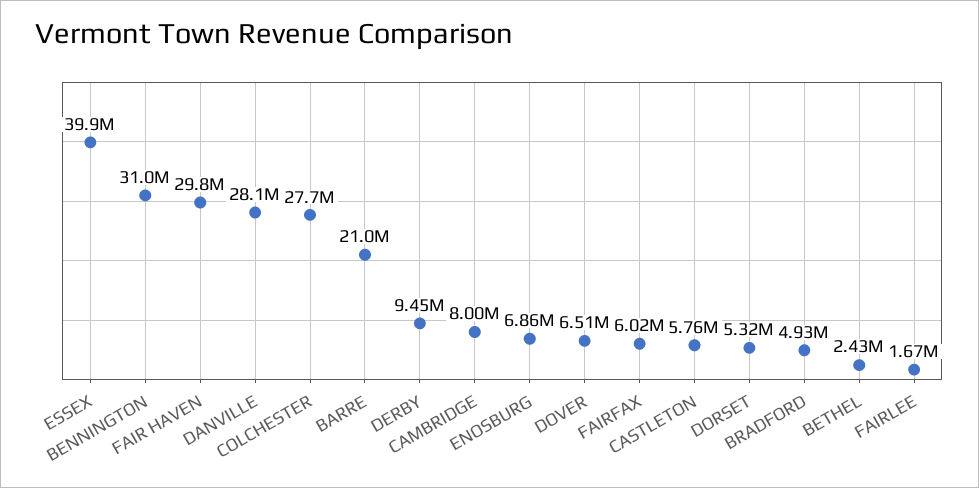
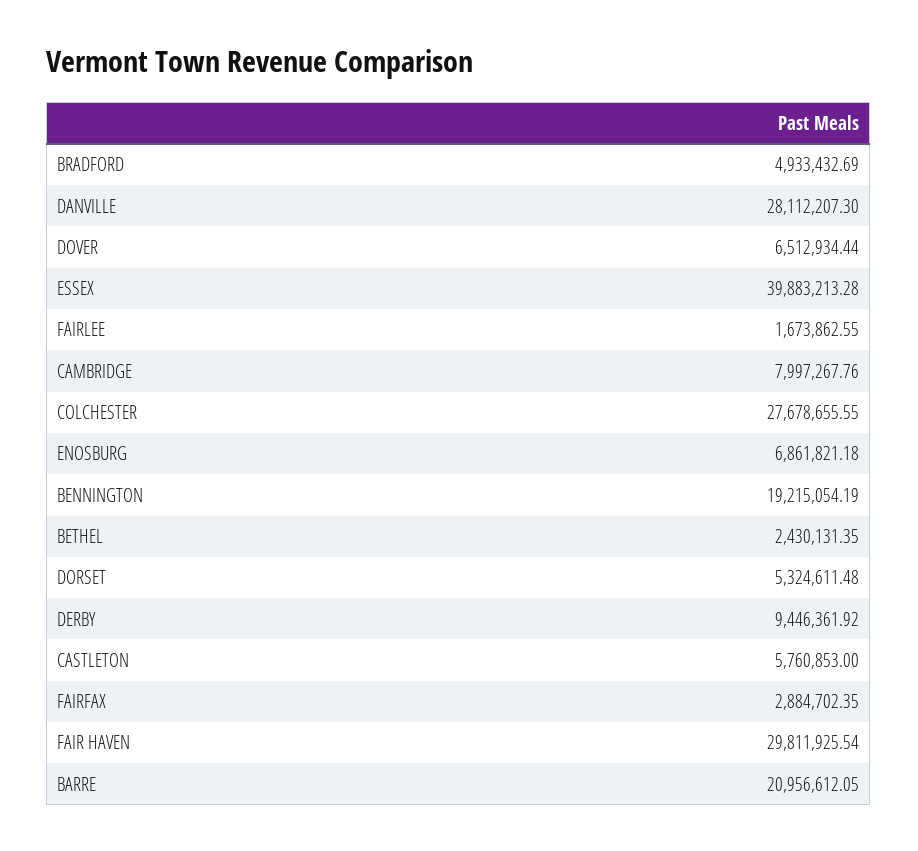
BENNINGTON: 31000000 -> 19215054.19
FAIRFAX: 6020000 -> 2884702.35

